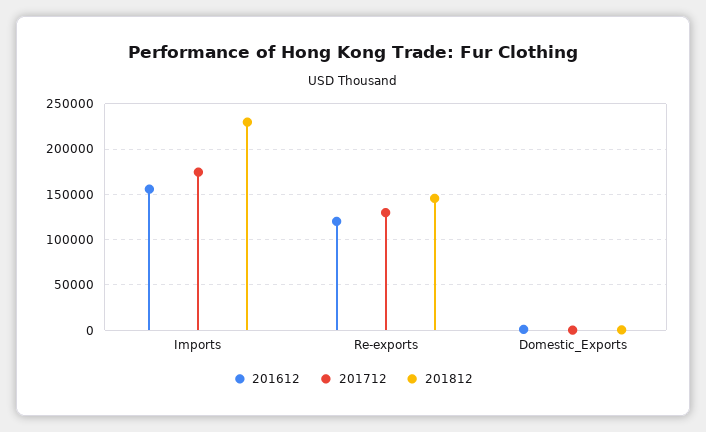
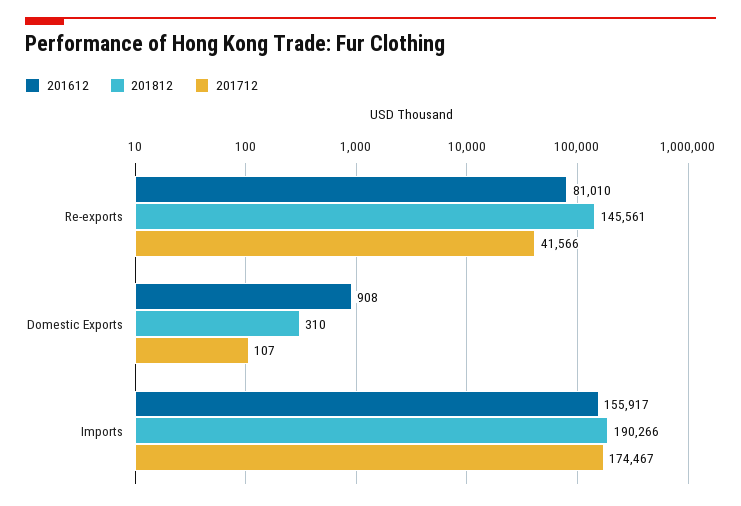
201812, Imports: 230000 -> 190266
201612, Re-exports: 120000 -> 81010
201712, Re-exports: 130000 -> 41566

